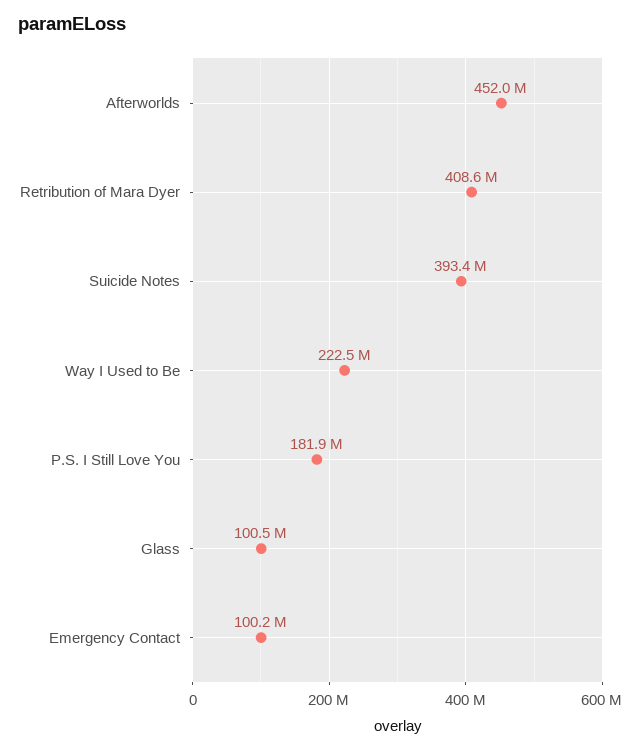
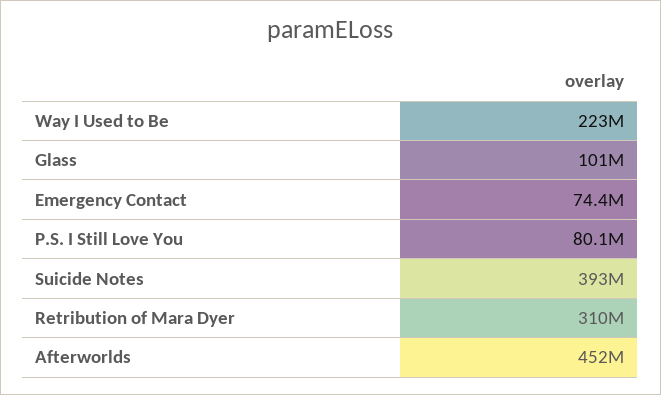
Retribution of Mara Dyer: 408600000 -> 310000000
P.S. I Still Love You: 181900000 -> 80100000
Emergency Contact: 100200000 -> 74400000

